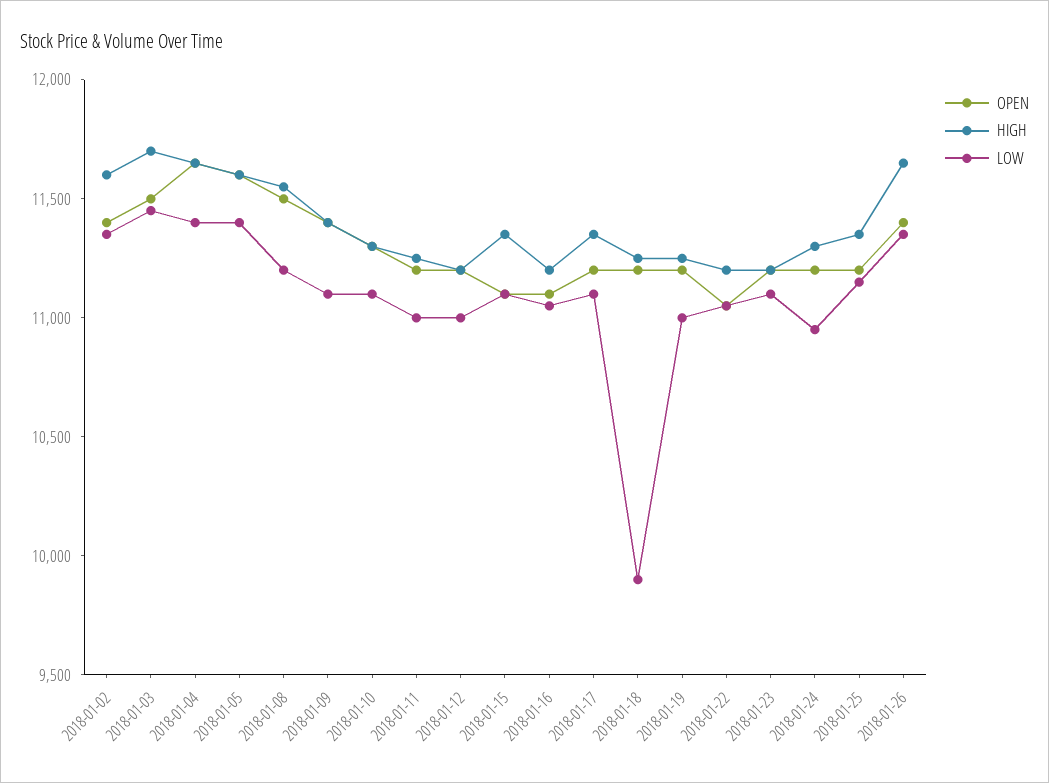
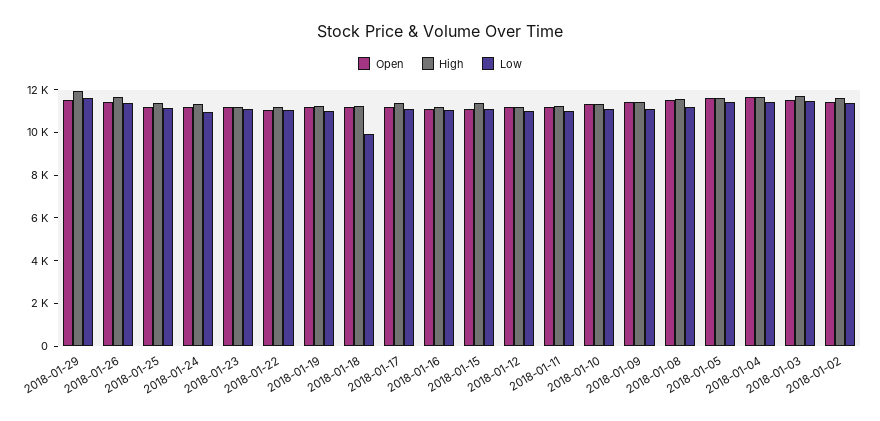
OPEN, 2018-01-29: none -> 11500
HIGH, 2018-01-29: none -> 12000
LOW, 2018-01-29: none -> 11500

